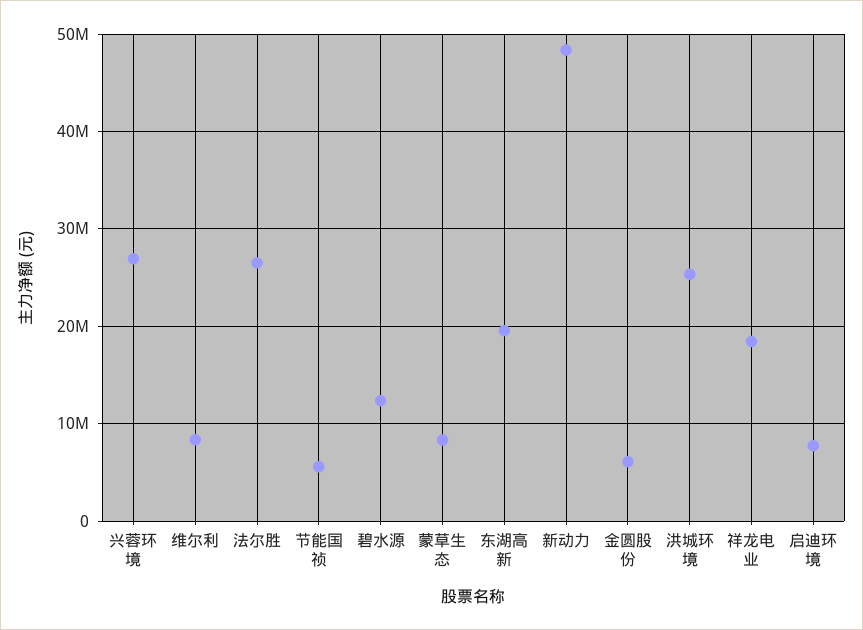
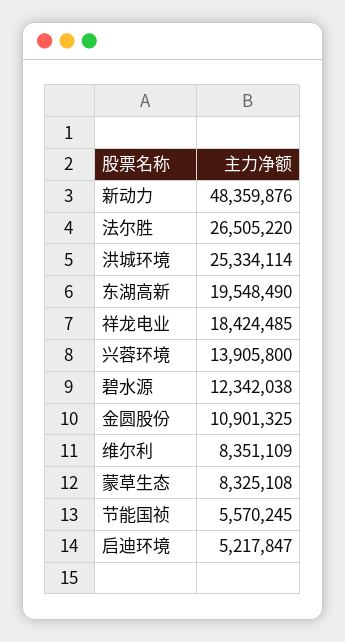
兴蓉环境: 27000000 -> 13905800
金圆股份: 6000000 -> 10901325
启迪环境: 8000000 -> 5217847

